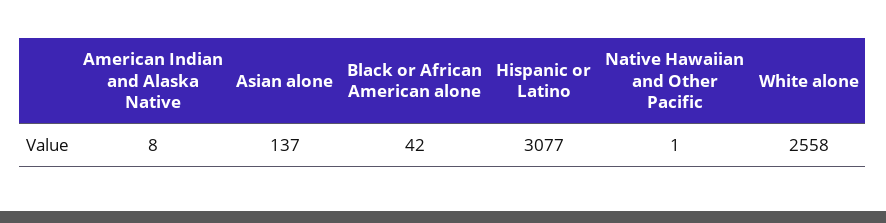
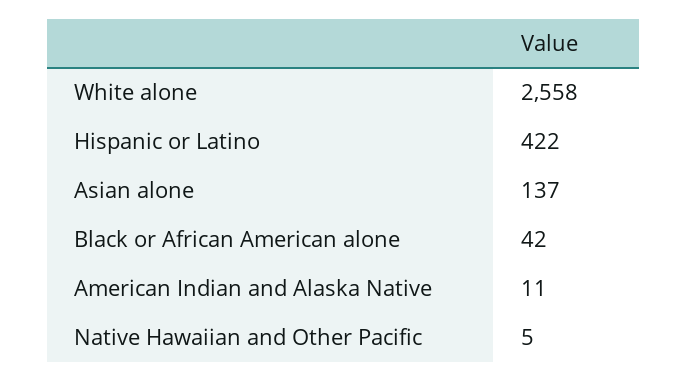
American Indian and Alaska Native: 8 -> 11
Hispanic or Latino: 3077 -> 422
Native Hawaiian and Other Pacific: 1 -> 5

